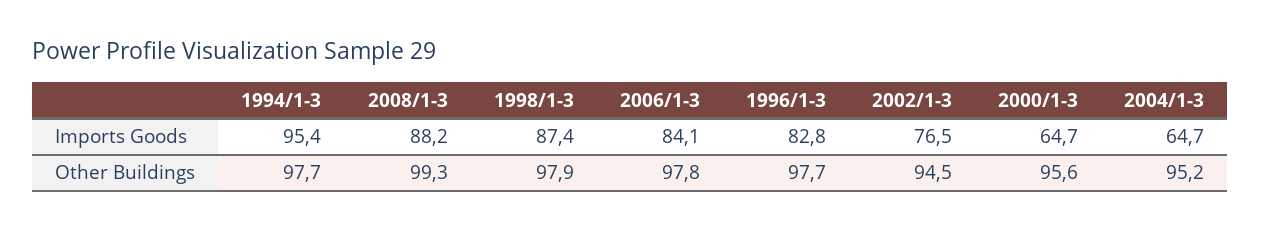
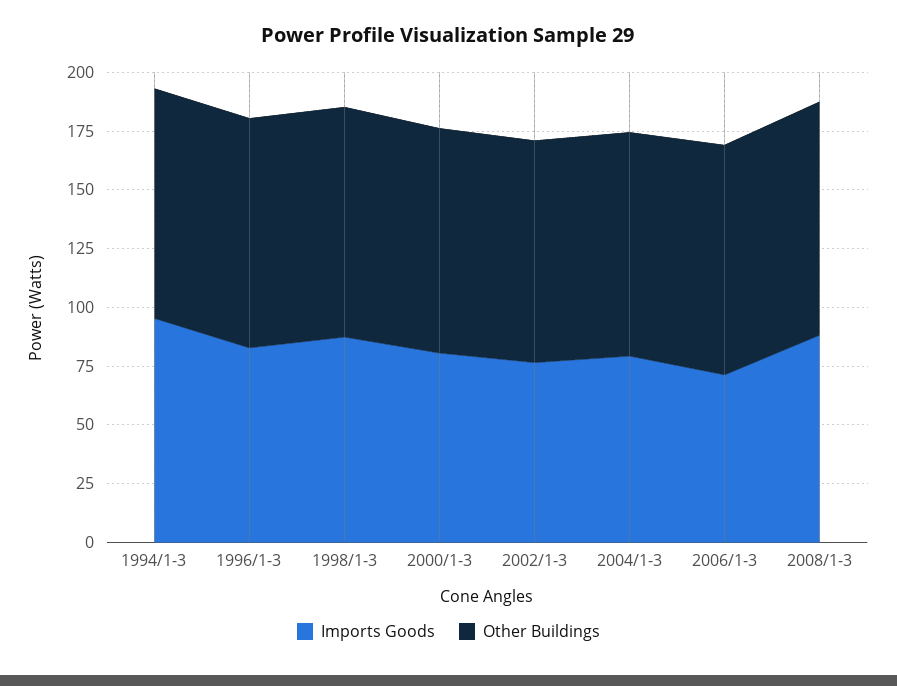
Imports Goods, 2006/1-3: 84.1 -> 70
Imports Goods, 2000/1-3: 64.7 -> 80
Imports Goods, 2004/1-3: 64.7 -> 80

